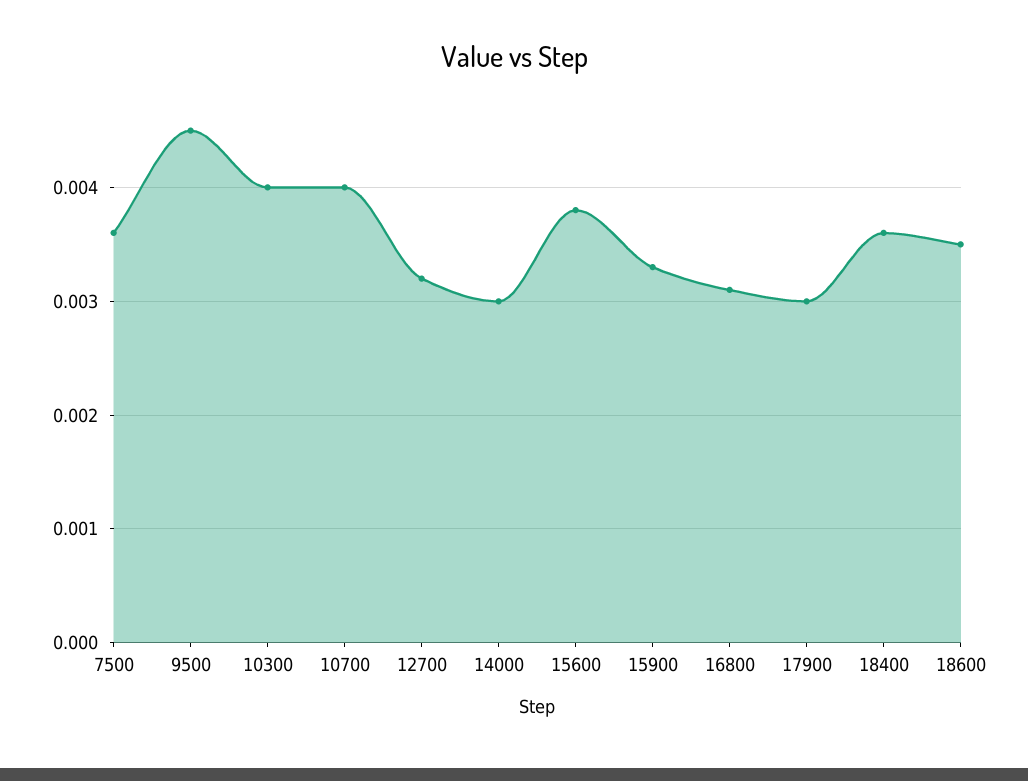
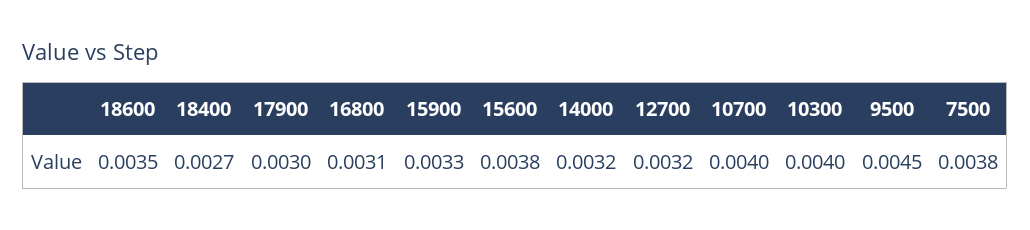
7500: 0.0036 -> 0.0038
14000: 0.003 -> 0.0032
18400: 0.0036 -> 0.0027

